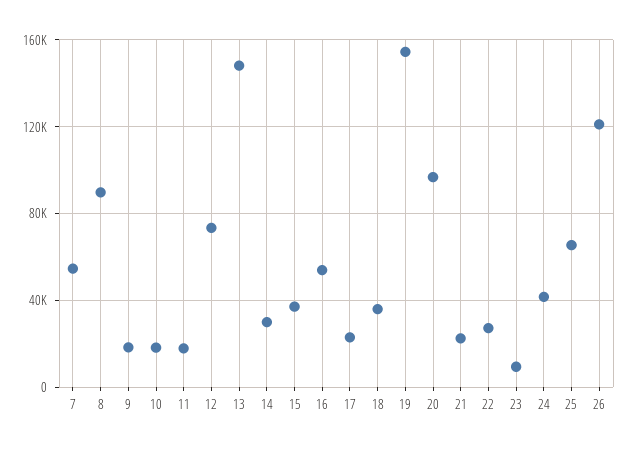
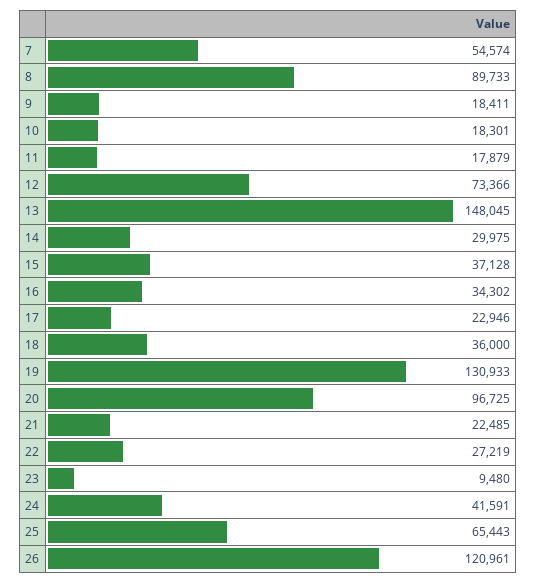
16: 55000 -> 34302
19: 155000 -> 130933

